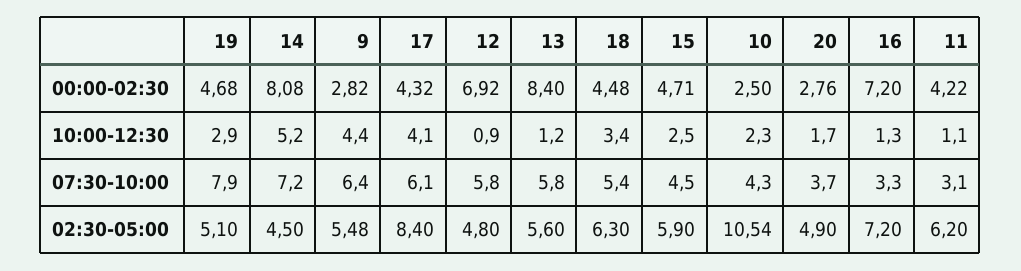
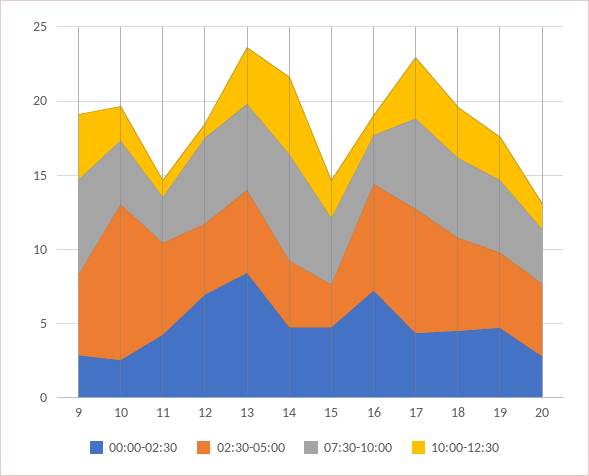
00:00-02:30, 14: 8.08 -> 5
10:00-12:30, 13: 1.2 -> 4
07:30-10:00, 19: 7.9 -> 5
02:30-05:00, 15: 5.9 -> 3

